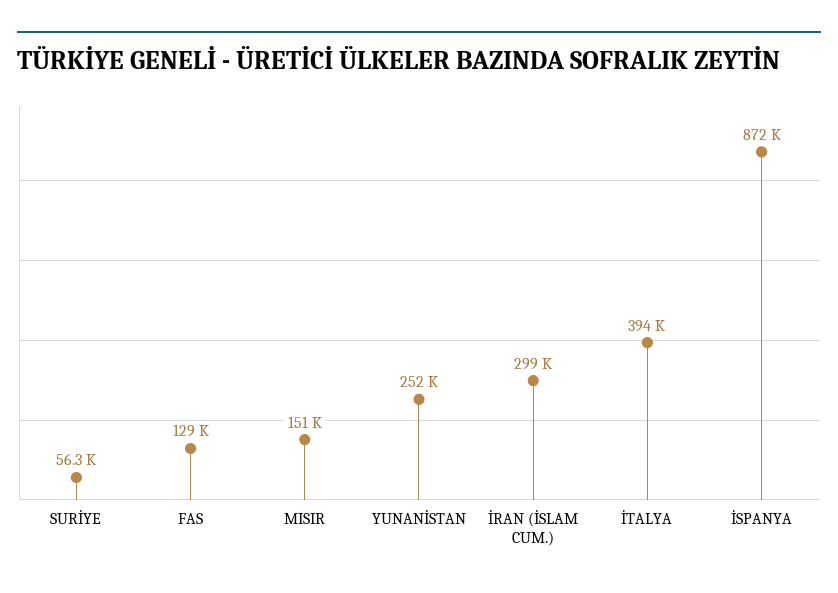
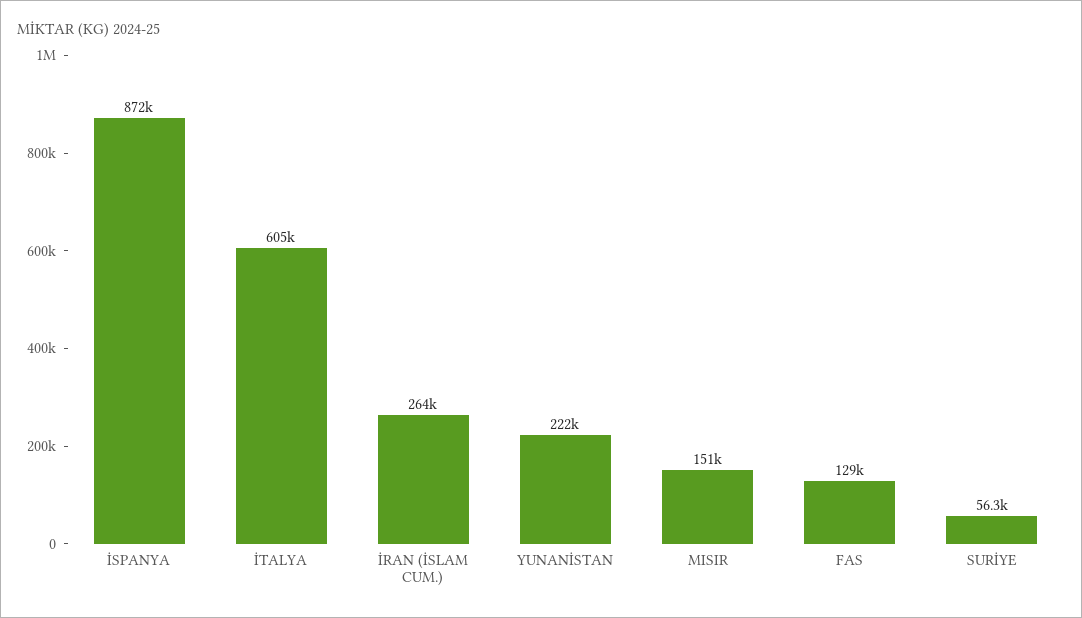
YUNANİSTAN: 252000 -> 222000
İRAN (İSLAM CUM.): 299000 -> 264000
İTALYA: 394000 -> 605000

